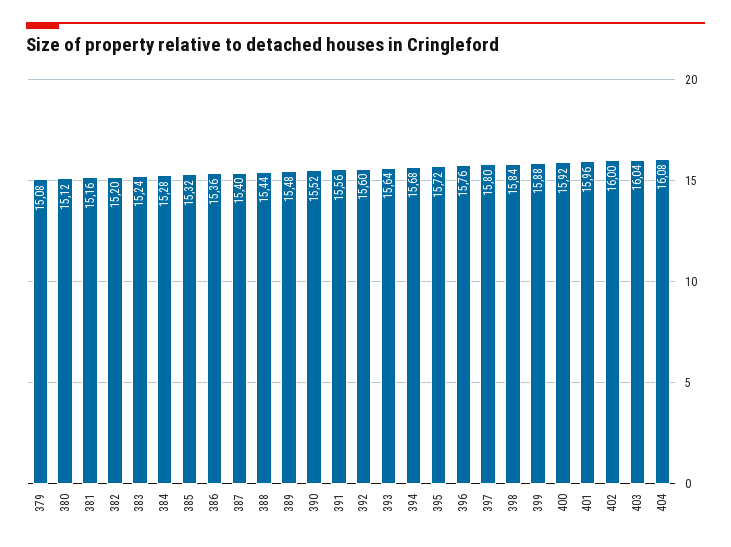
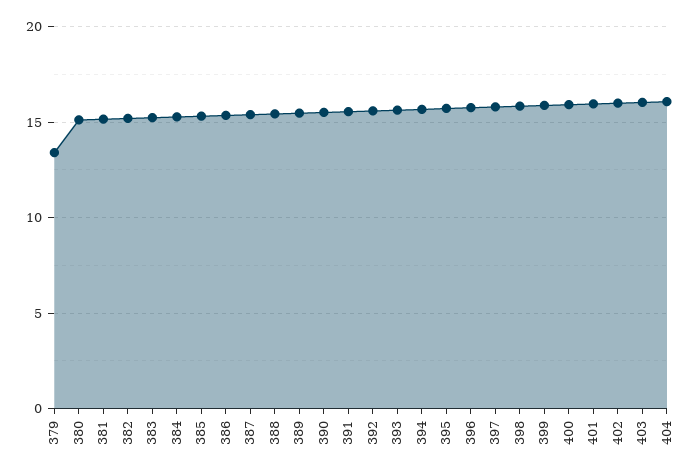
379: 15.08 -> 13.5

